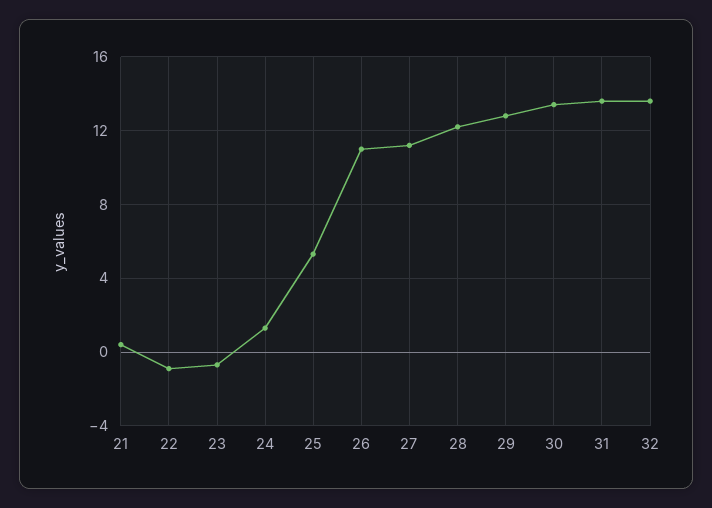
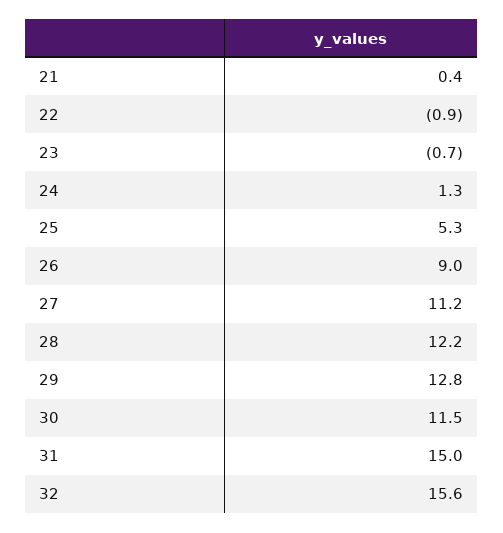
26: 11 -> 9
30: 13.5 -> 11.5
31: 13.5 -> 15
32: 13.5 -> 15.6

